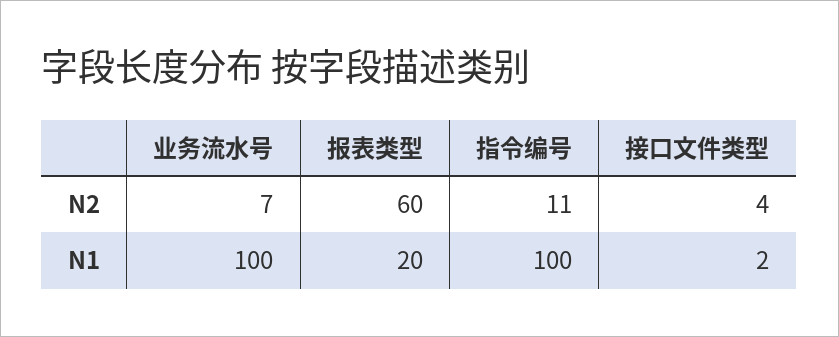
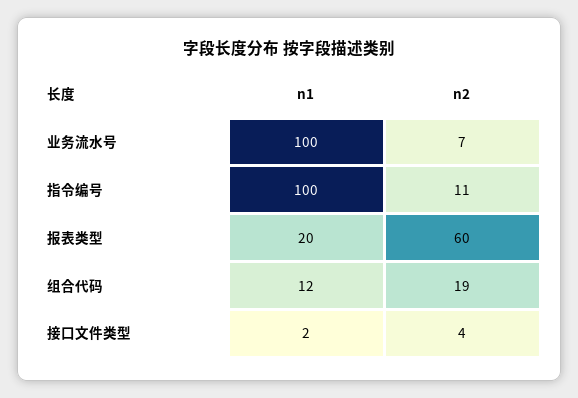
组合代码, N1: none -> 12
组合代码, N2: none -> 19

